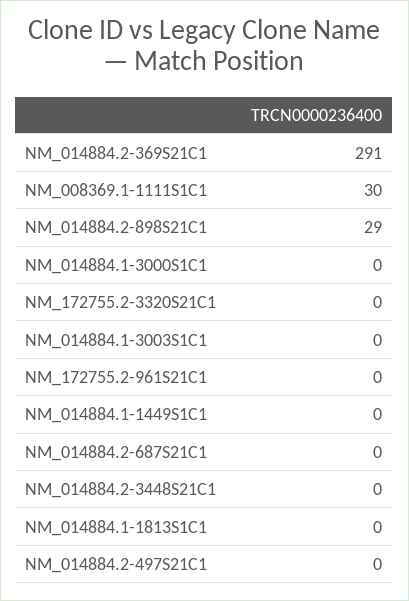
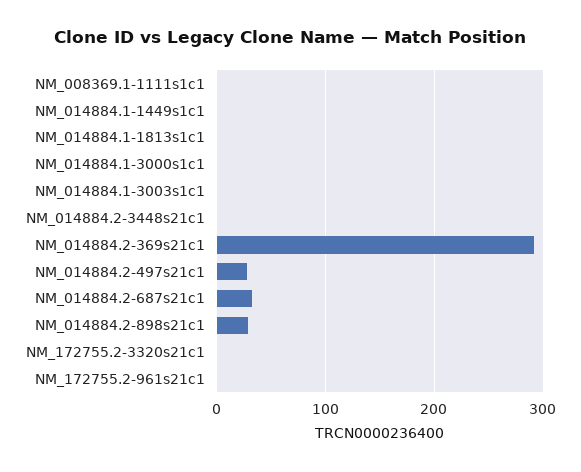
NM_008369.1-1111S1C1: 30 -> 0
NM_014884.2-687S21C1: 0 -> 30
NM_014884.2-497S21C1: 0 -> 30

